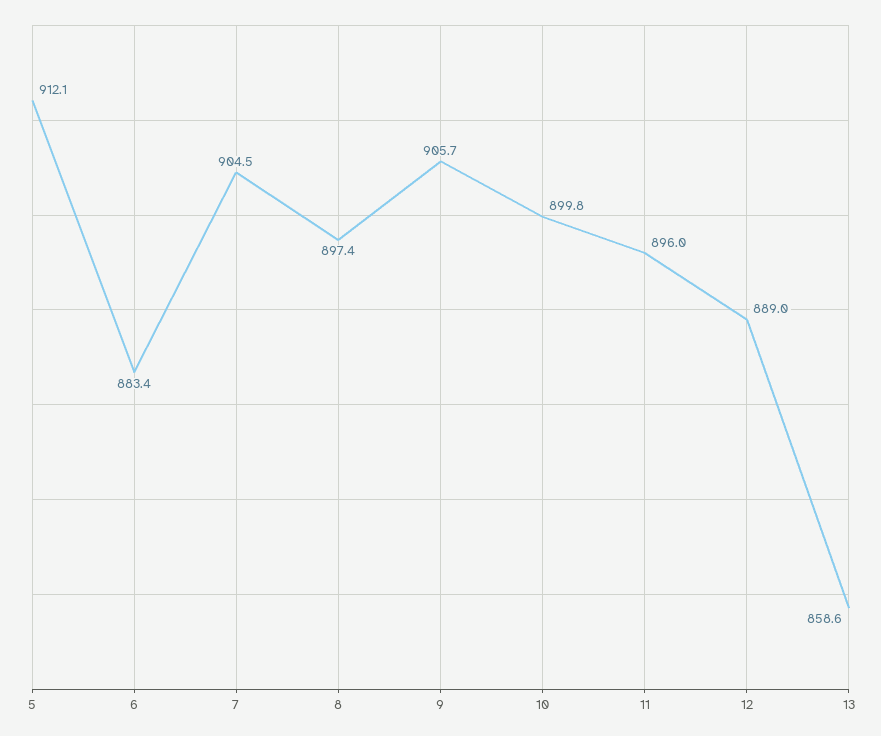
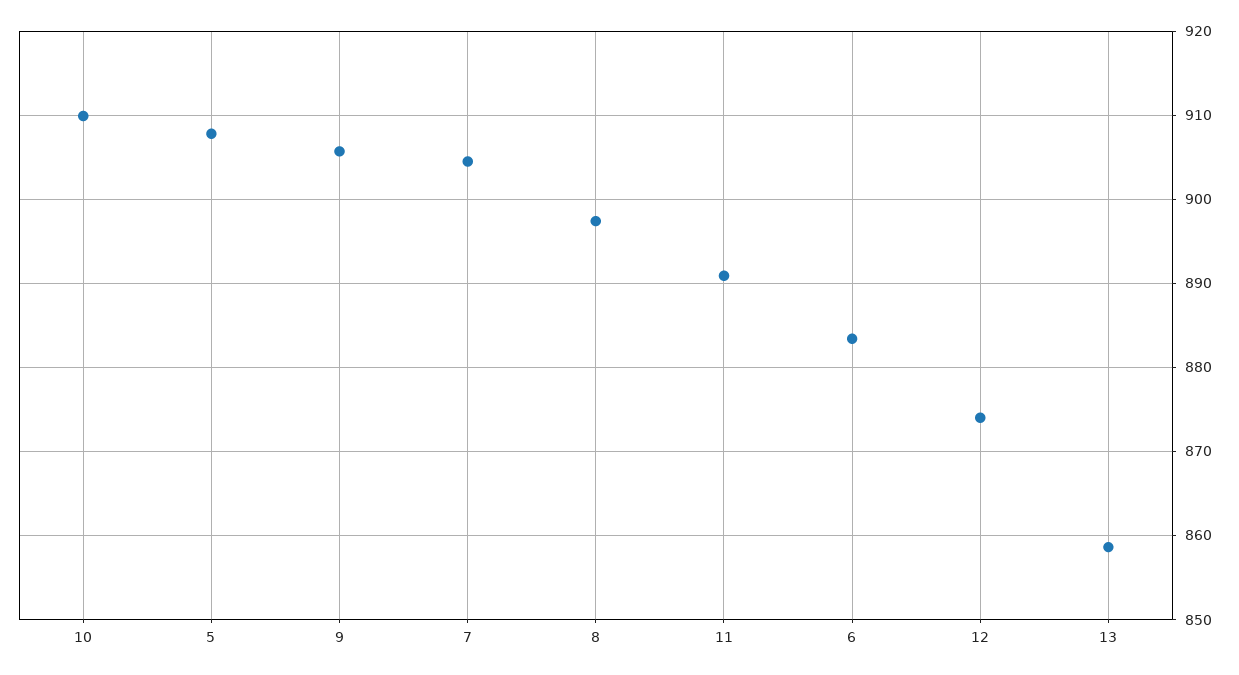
5: 912.1 -> 908
10: 899.8 -> 910
11: 896 -> 891
12: 889 -> 874

